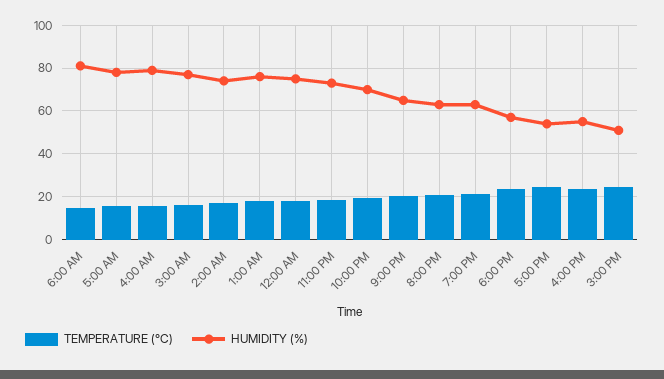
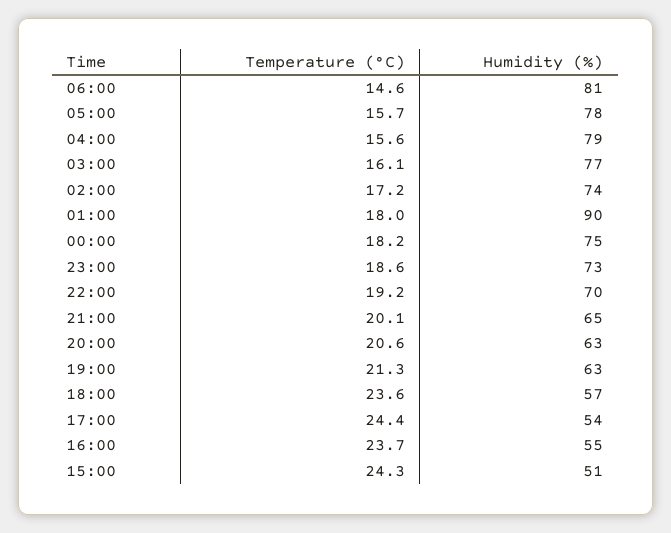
HUMIDITY (%), 1:00 AM: 75 -> 90

